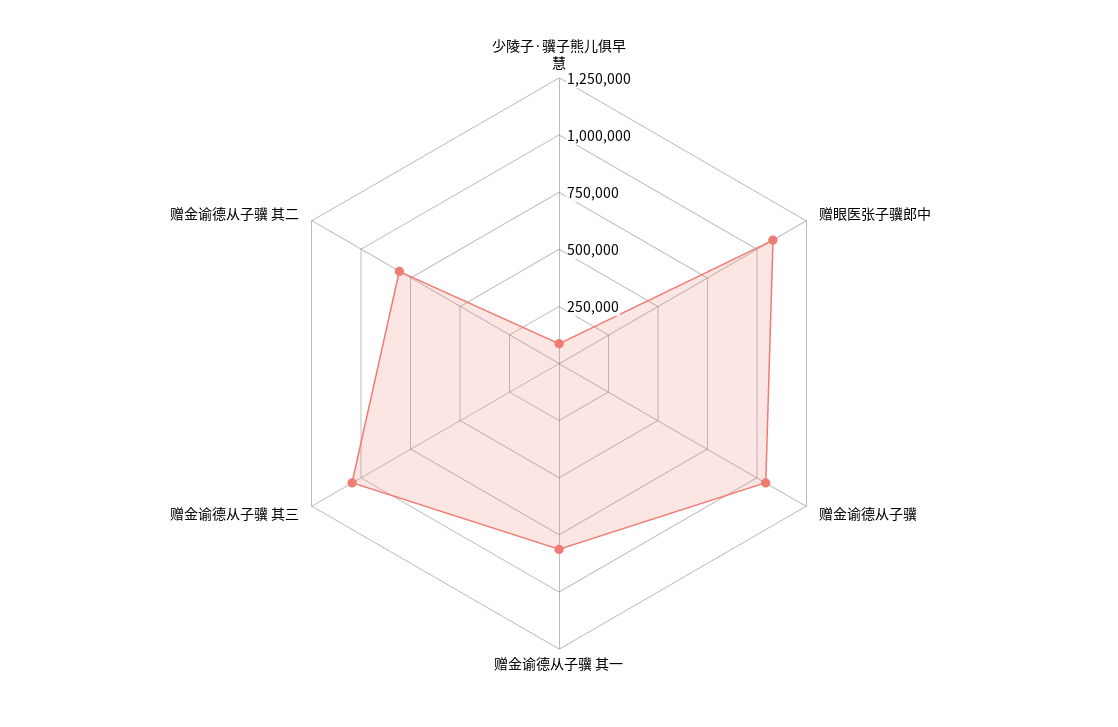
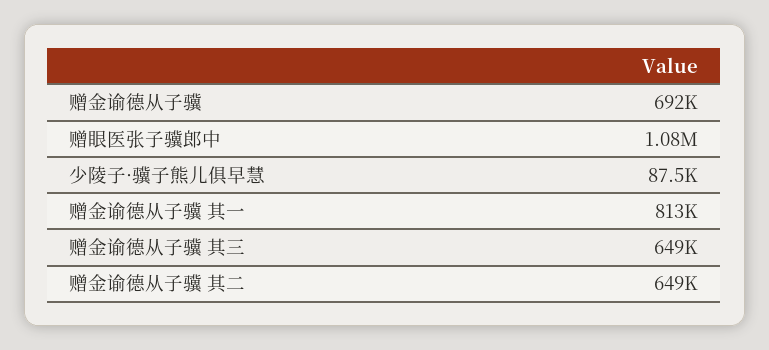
赠金谕德从子骥: 1050000 -> 692000
赠金谕德从子骥 其三: 1050000 -> 649000
赠金谕德从子骥 其二: 800000 -> 649000

